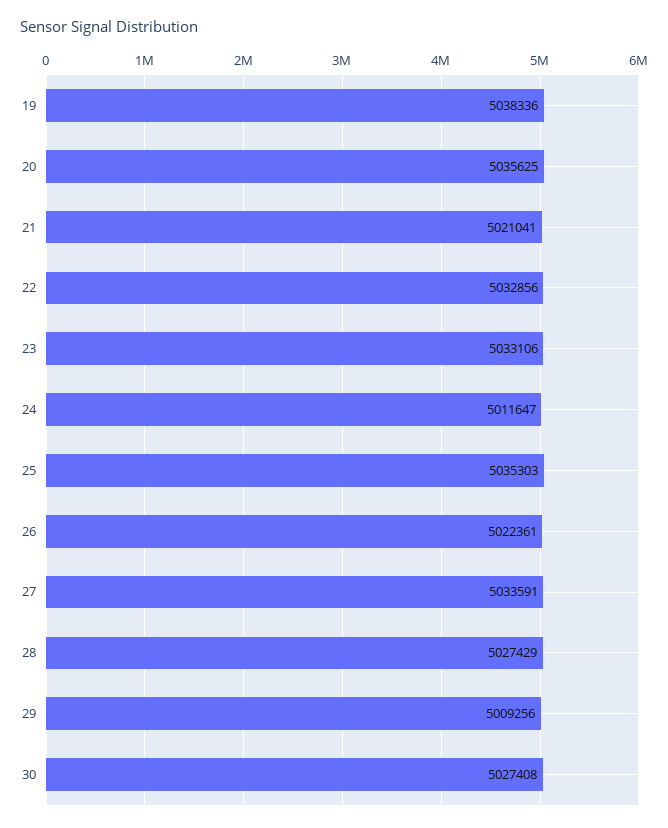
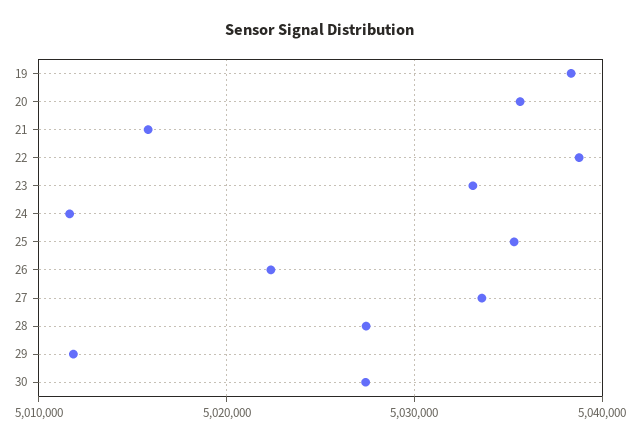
21: 5021041 -> 5016000
22: 5032856 -> 5039000
29: 5009256 -> 5012000

